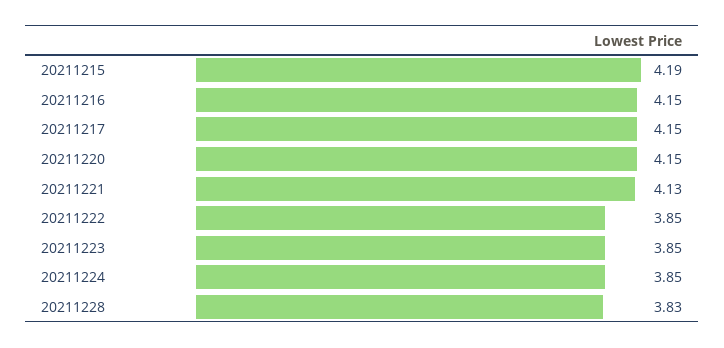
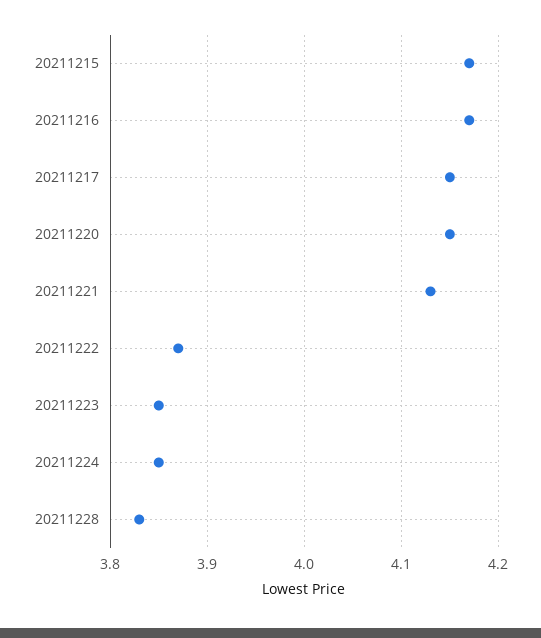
20211215: 4.19 -> 4.17
20211216: 4.15 -> 4.17
20211222: 3.85 -> 3.87

